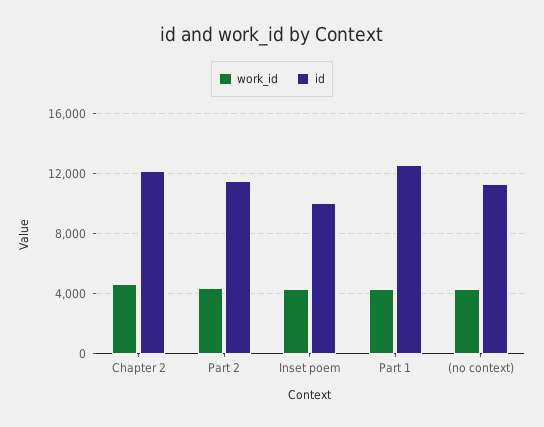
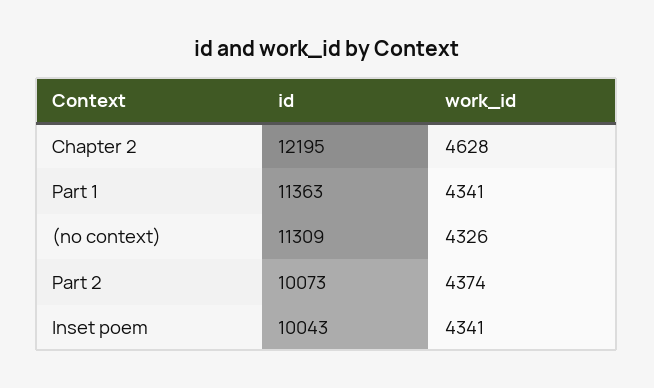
id, Part 2: 11500 -> 10073
id, Part 1: 12500 -> 11363

